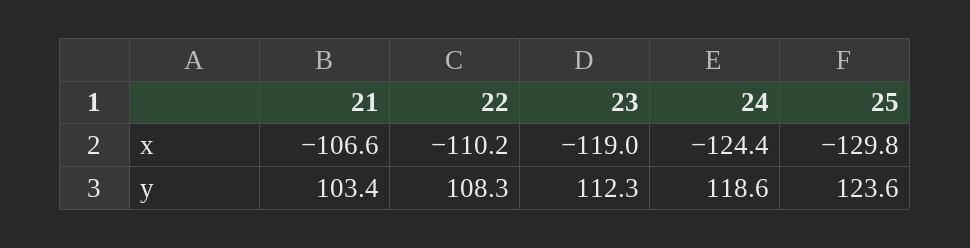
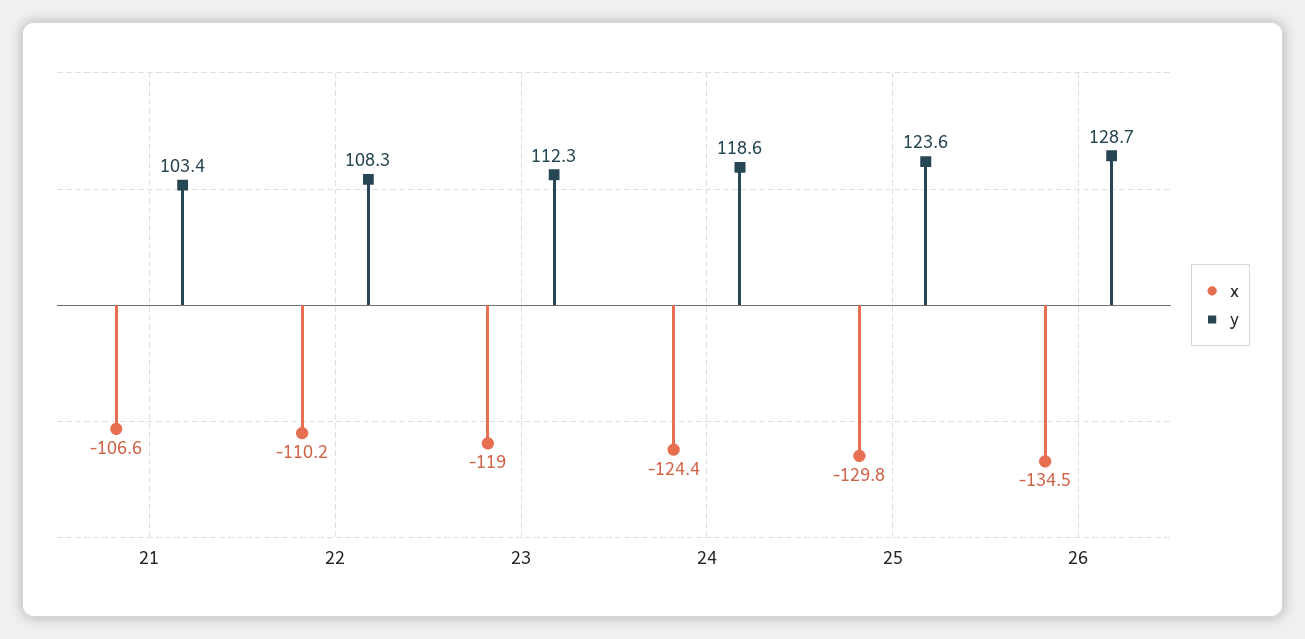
x, 26: none -> -134.5
y, 26: none -> 128.7

